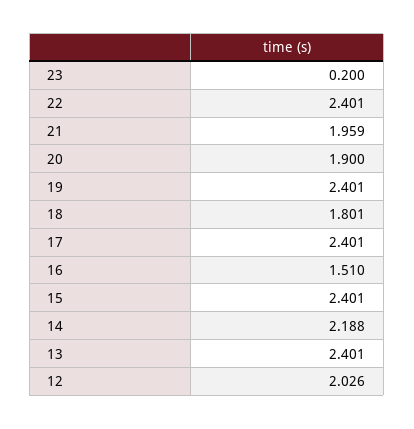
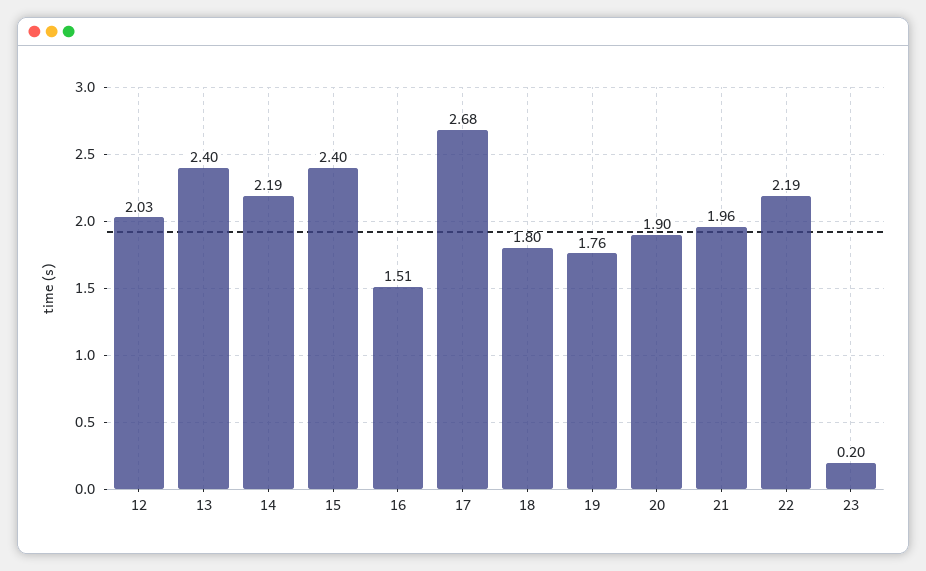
22: 2.401 -> 2.19
19: 2.401 -> 1.76
17: 2.401 -> 2.68

